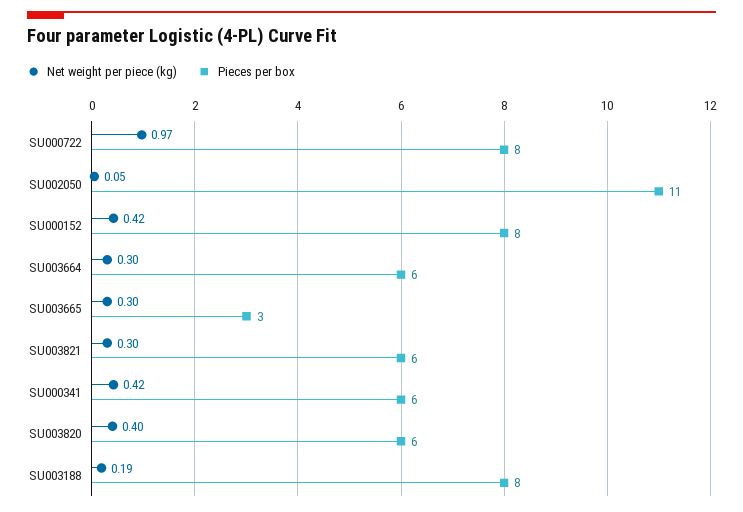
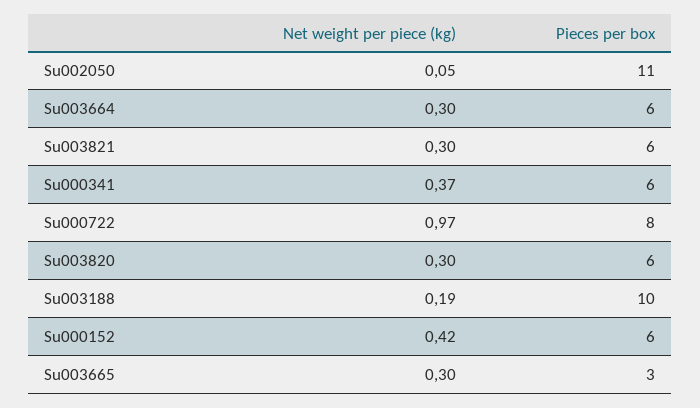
Pieces per box, SU000152: 8 -> 6
Net weight per piece (kg), SU000341: 0.42 -> 0.37
Net weight per piece (kg), SU003820: 0.4 -> 0.3
Pieces per box, SU003188: 8 -> 10

